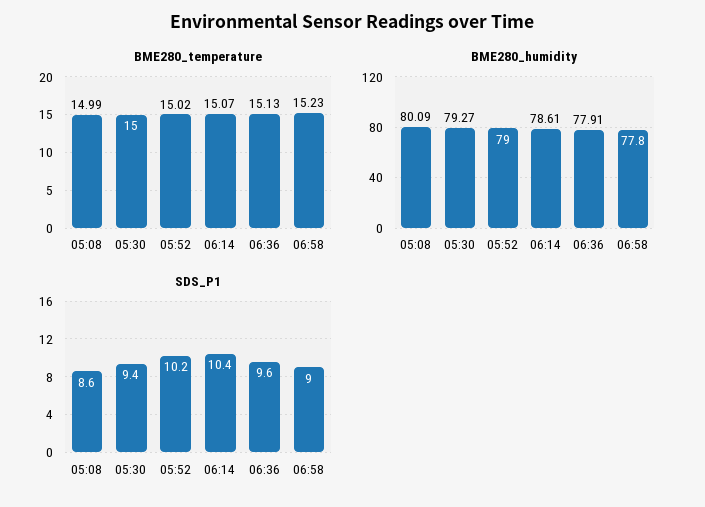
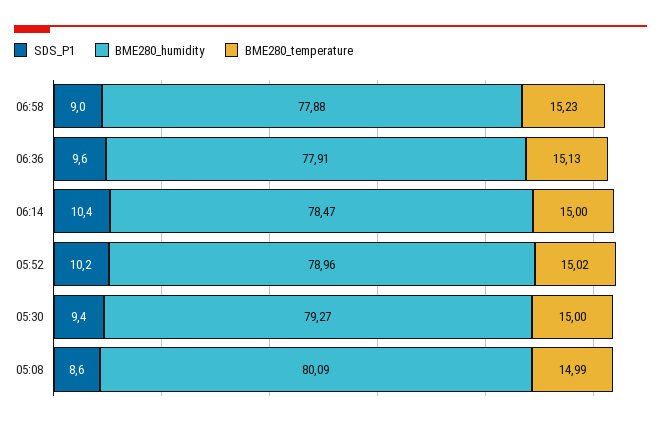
BME280_temperature, 06:14: 15.07 -> 15
BME280_humidity, 05:52: 79 -> 78.96
BME280_humidity, 06:14: 78.61 -> 78.47
BME280_humidity, 06:58: 77.8 -> 77.88

